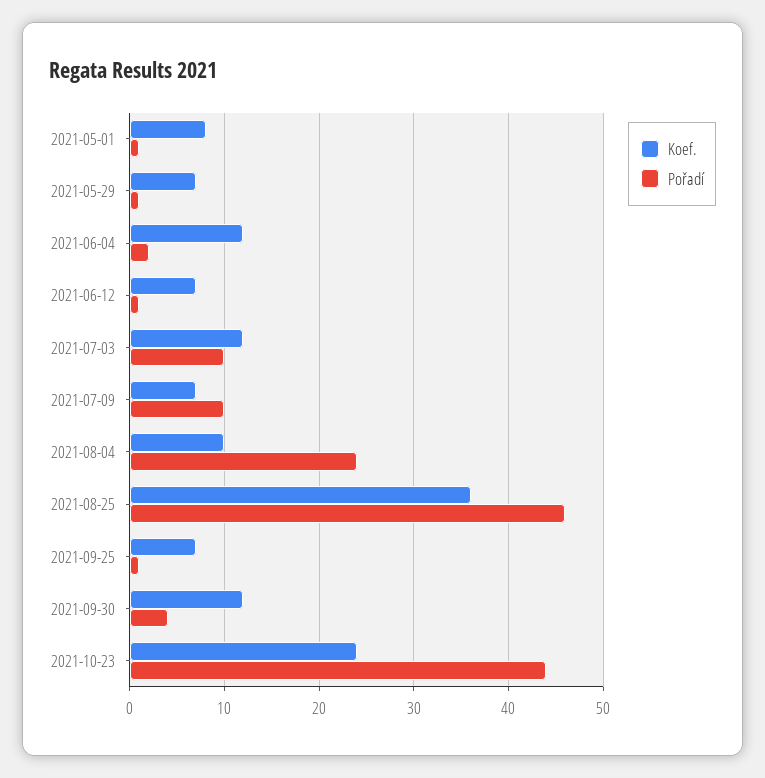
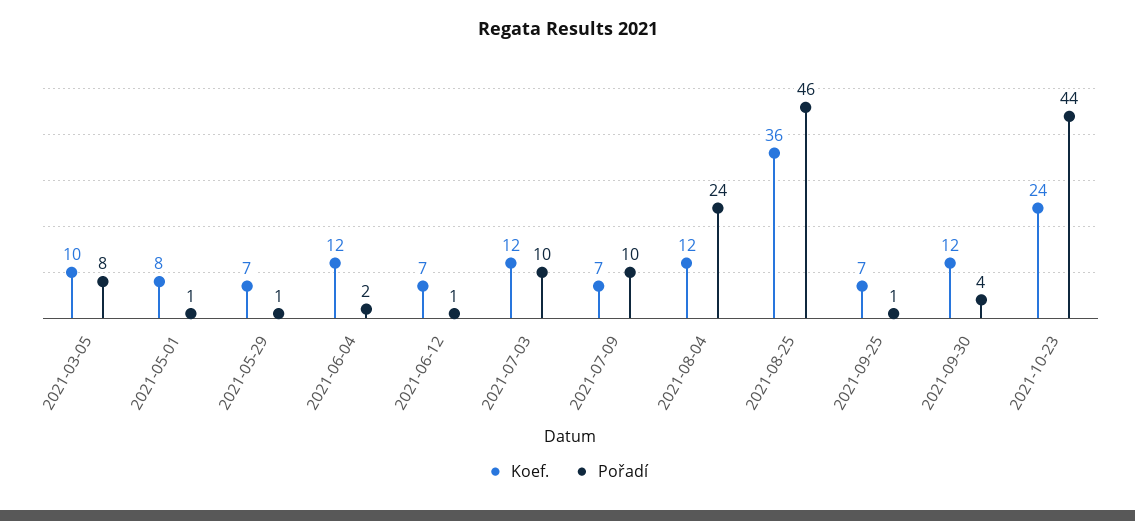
Koef., 2021-08-04: 10 -> 12
Koef., 2021-03-05: none -> 10
Pořadí, 2021-03-05: none -> 8

